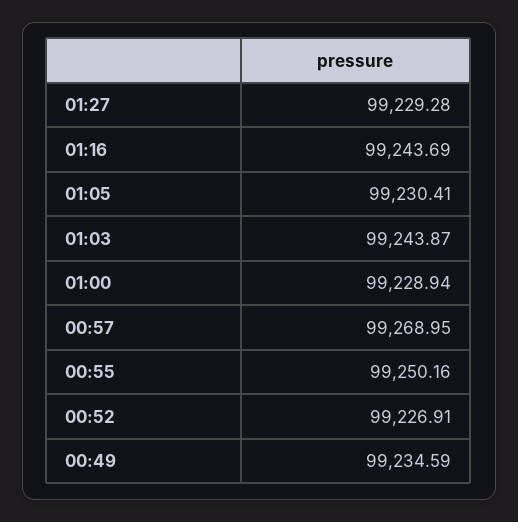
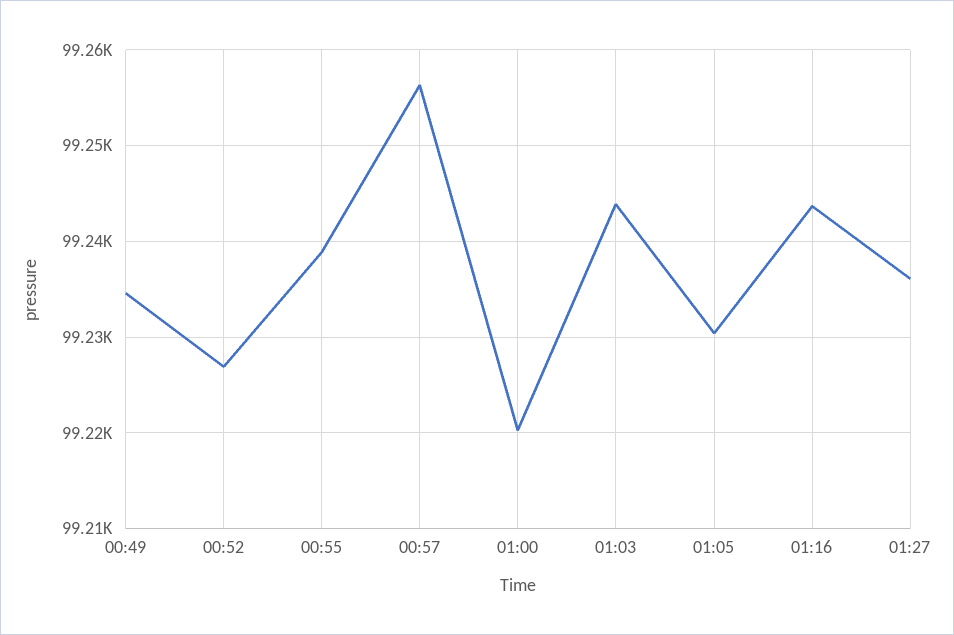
01:27: 99229.28 -> 99236
01:00: 99228.94 -> 99220
00:57: 99268.95 -> 99256
00:55: 99250.16 -> 99239

